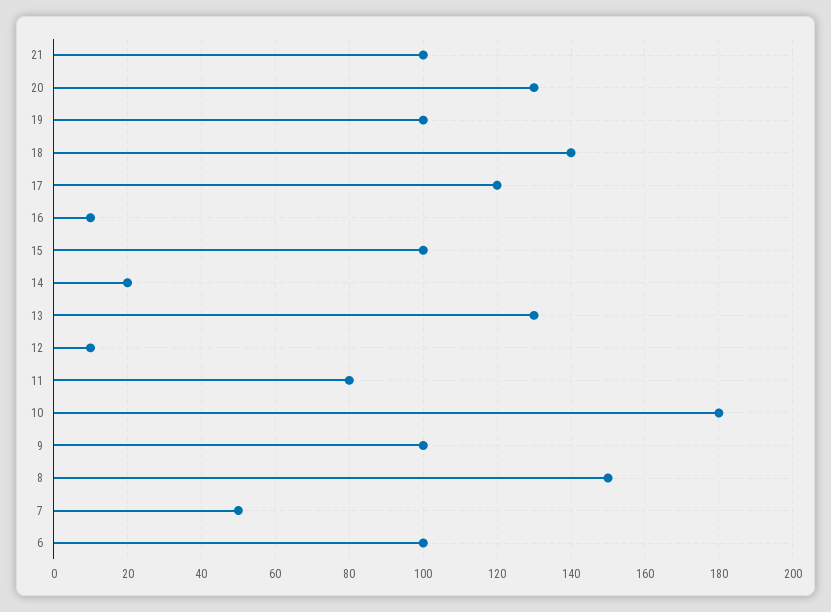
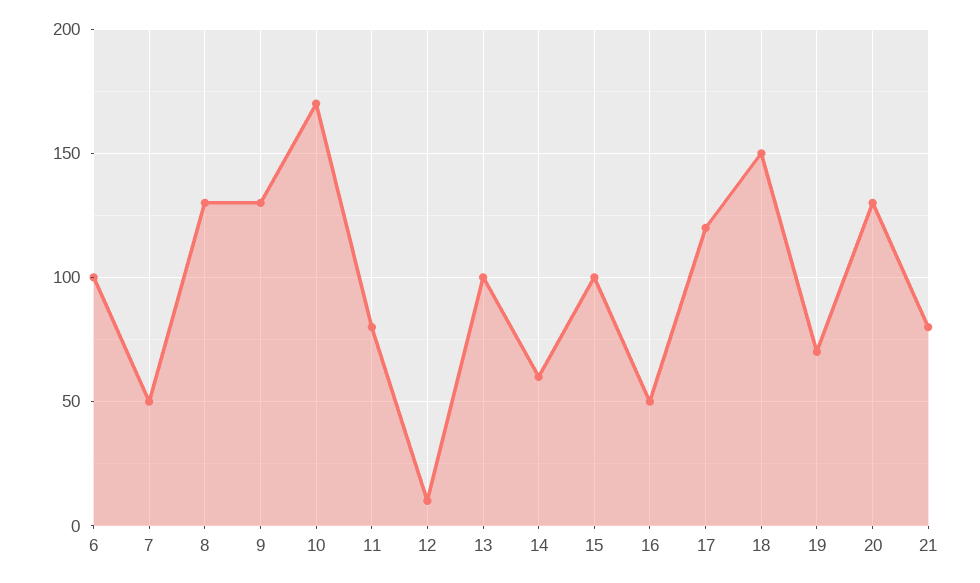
21: 100 -> 80
19: 100 -> 70
18: 140 -> 150
16: 10 -> 50
14: 20 -> 60
13: 130 -> 100
10: 180 -> 170
9: 100 -> 130
8: 150 -> 130

